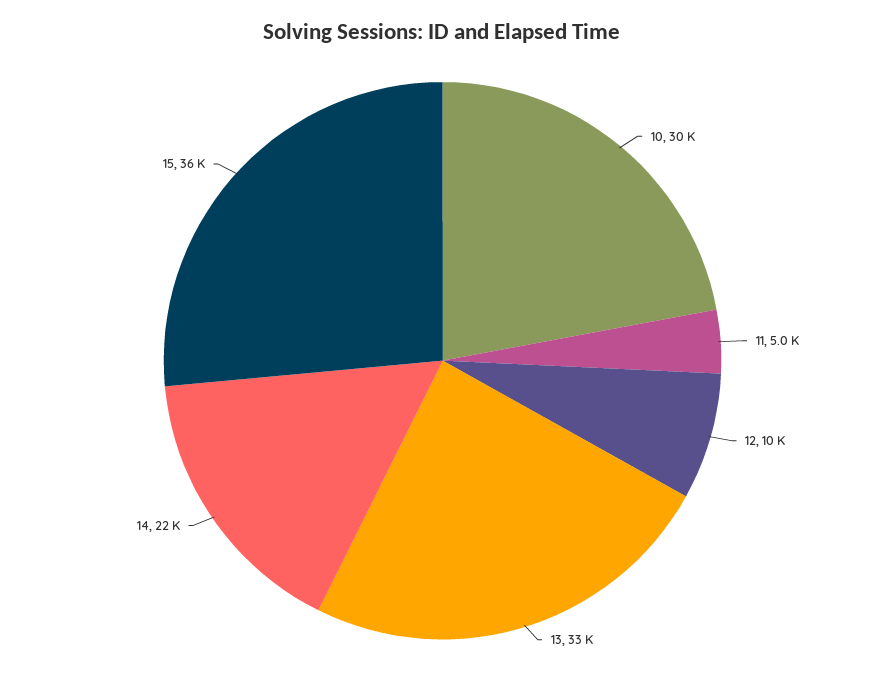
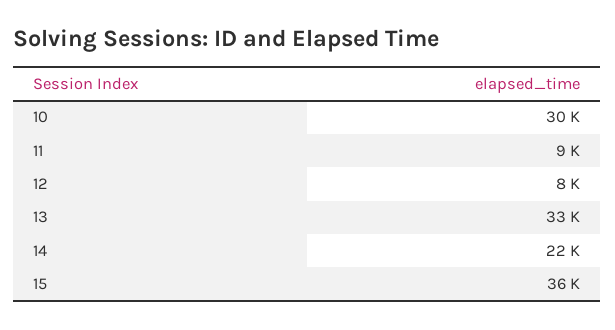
11: 5000 -> 9000
12: 10000 -> 8000

